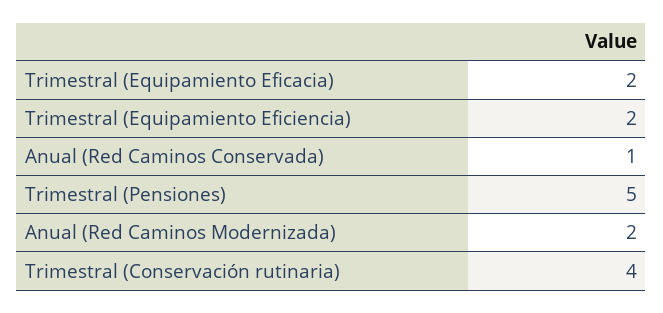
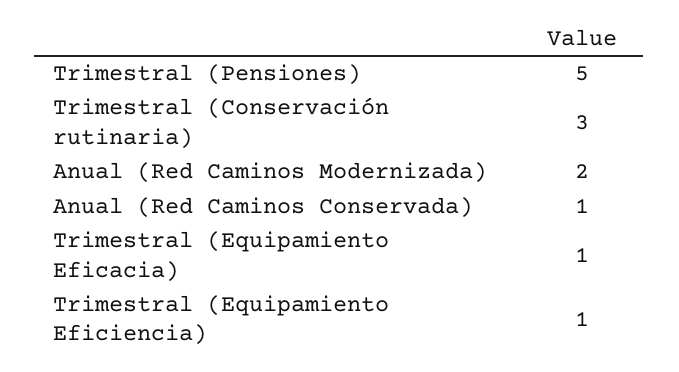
Trimestral (Equipamiento Eficacia): 2 -> 1
Trimestral (Equipamiento Eficiencia): 2 -> 1
Trimestral (Conservación rutinaria): 4 -> 3

